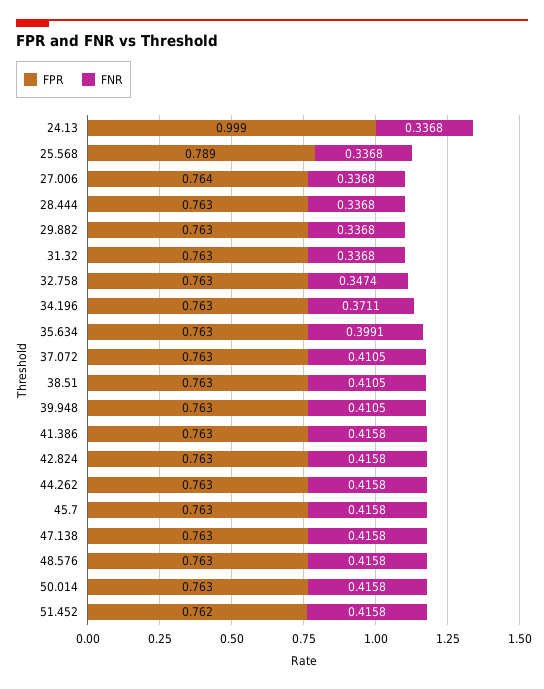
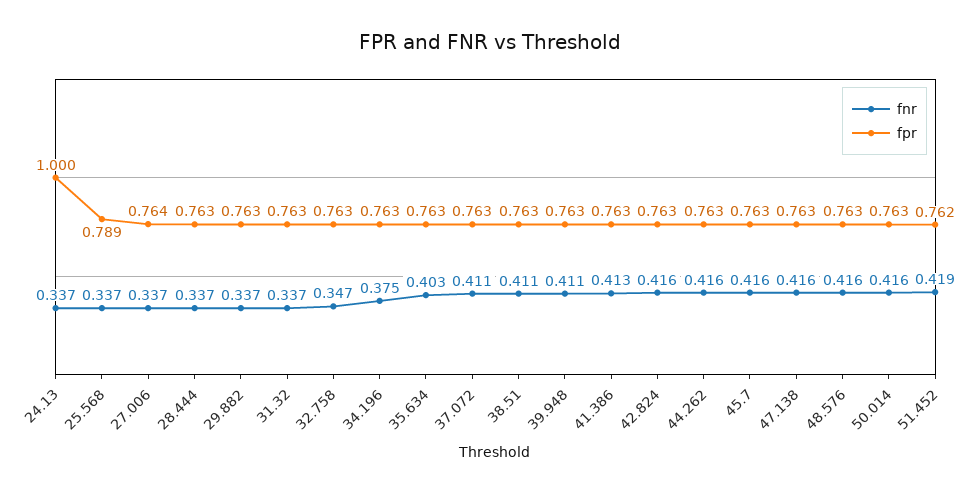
FPR, 24.13: 0.999 -> 1
FNR, 34.196: 0.3711 -> 0.375
FNR, 35.634: 0.3991 -> 0.403
FNR, 41.386: 0.4158 -> 0.413
FNR, 51.452: 0.4158 -> 0.419

